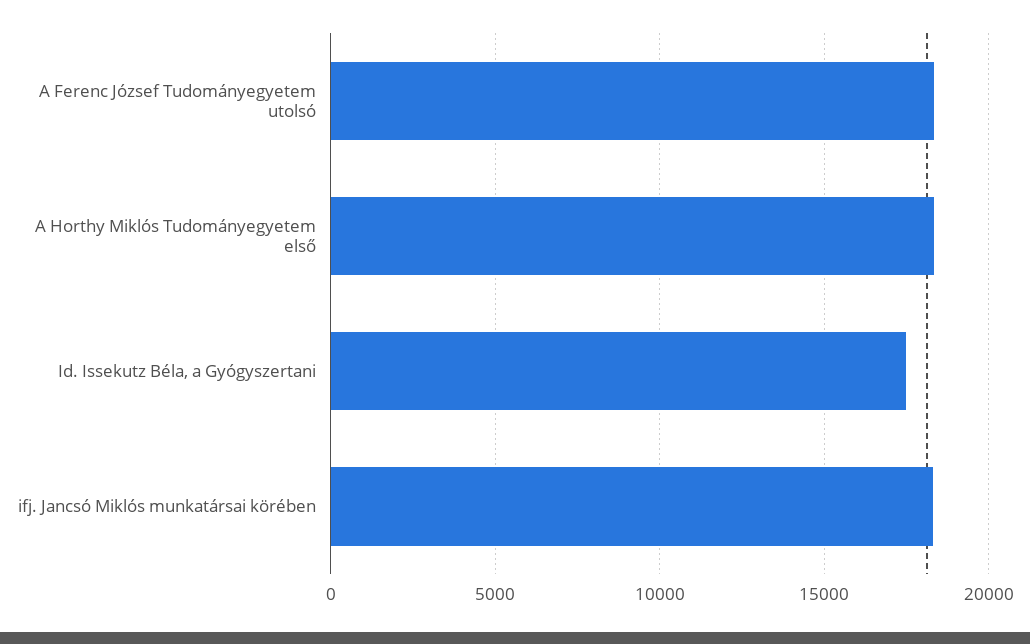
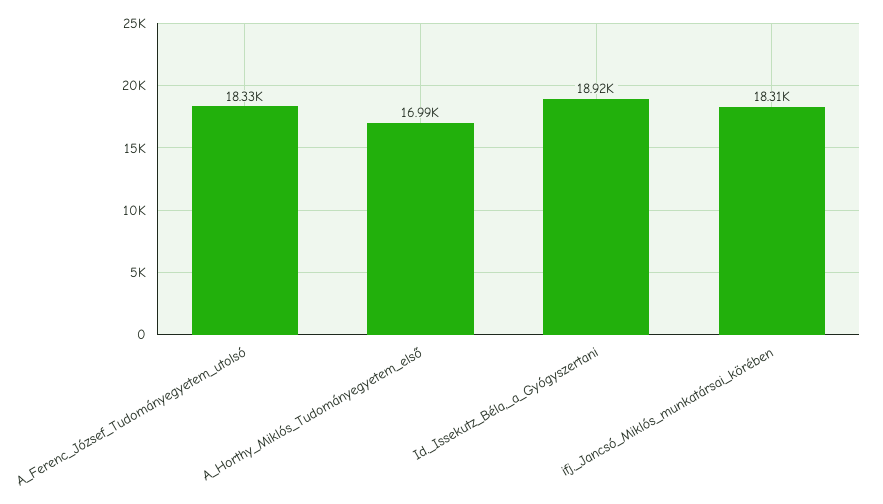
A Horthy Miklós Tudományegyetem első: 18500 -> 16990
Id. Issekutz Béla, a Gyógyszertani: 17500 -> 18920

